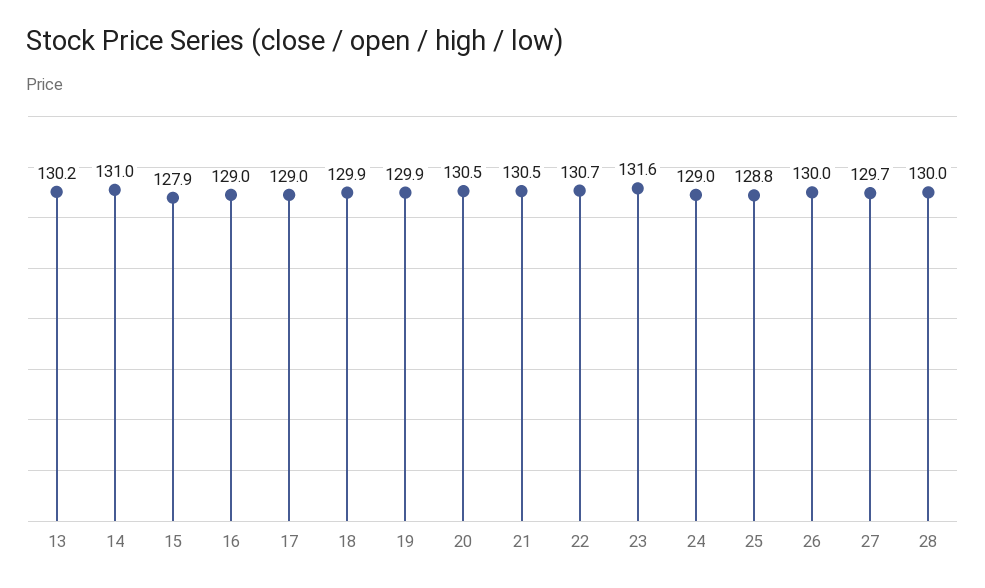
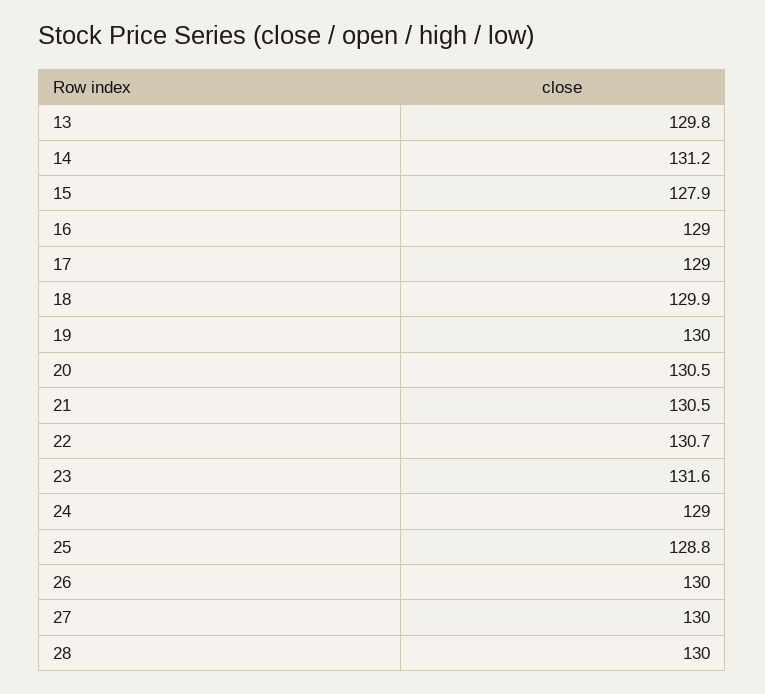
13: 130.2 -> 129.8
14: 131 -> 131.2
19: 129.9 -> 130
27: 129.7 -> 130

